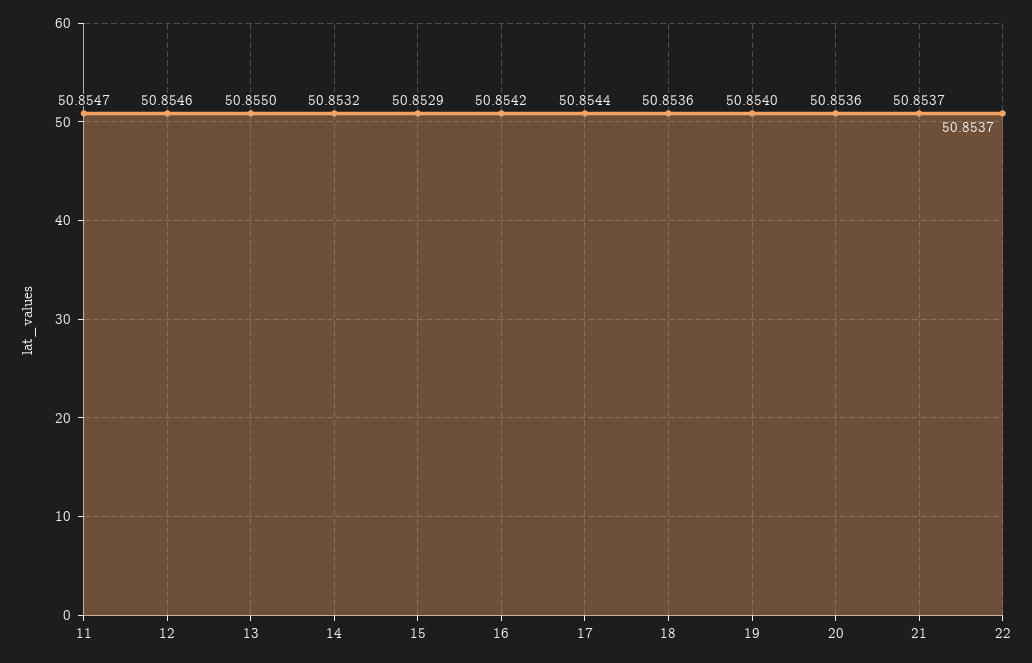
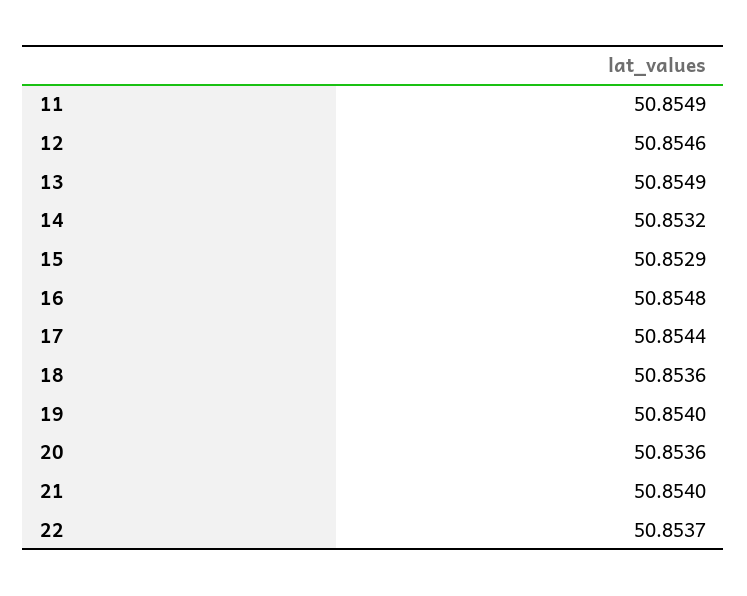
11: 50.8547 -> 50.8549
13: 50.855 -> 50.8549
16: 50.8542 -> 50.8548
21: 50.8537 -> 50.854

